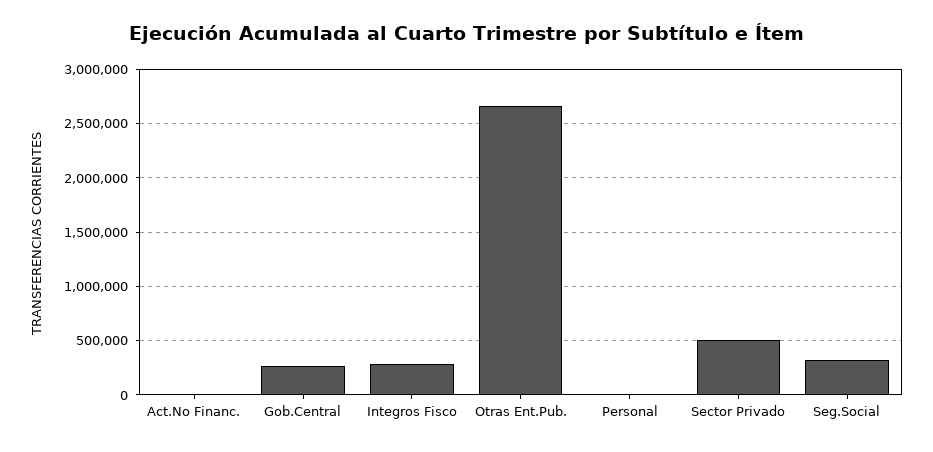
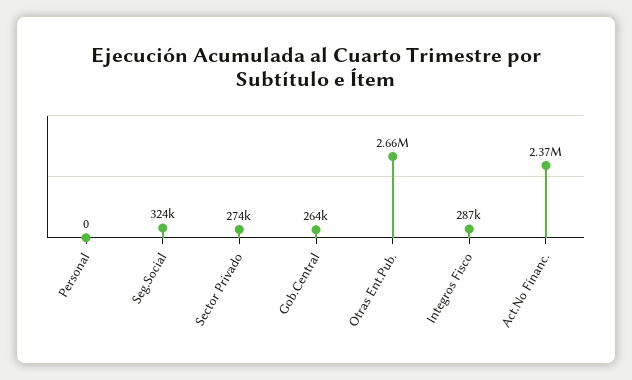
Act.No Financ.: 0 -> 2370000
Sector Privado: 500000 -> 274000

